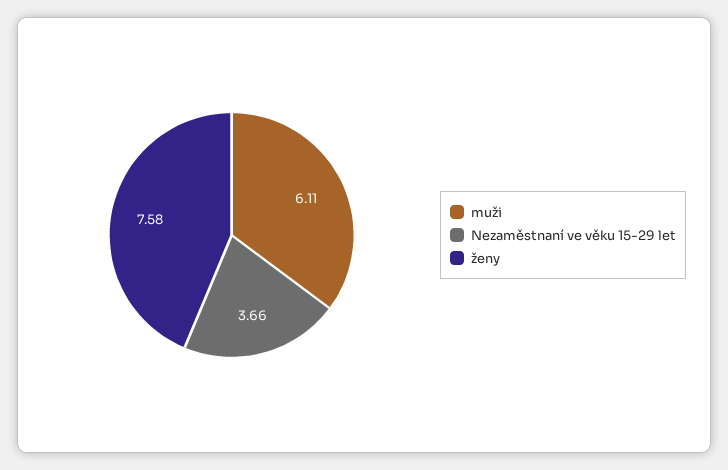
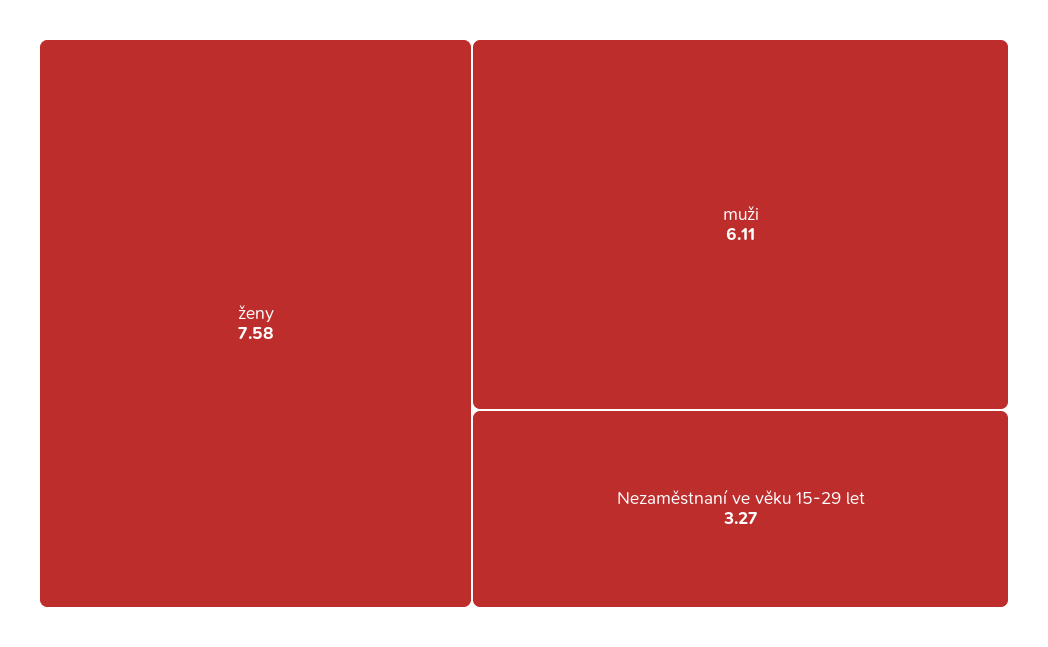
Nezaměstnaní ve věku 15-29 let: 3.66 -> 3.27

